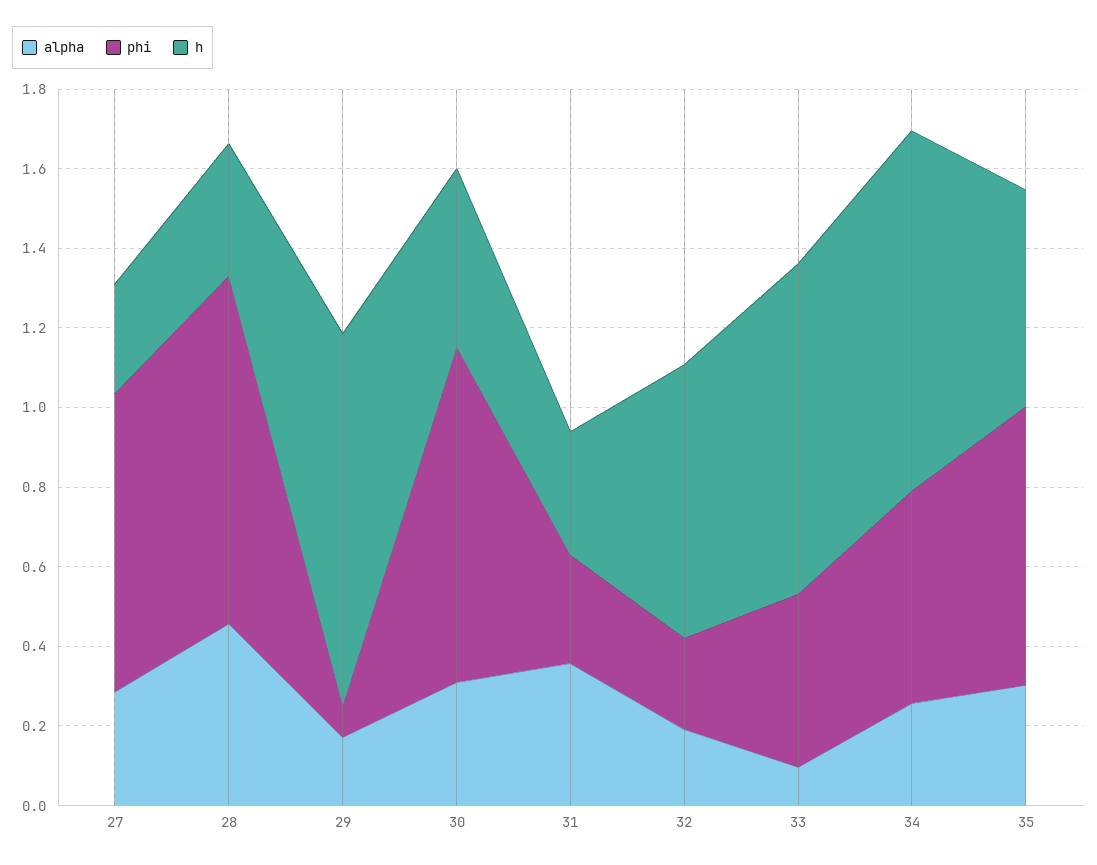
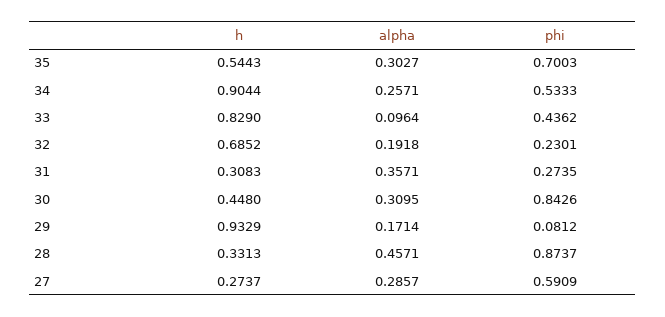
phi, 27: 0.75 -> 0.5909

